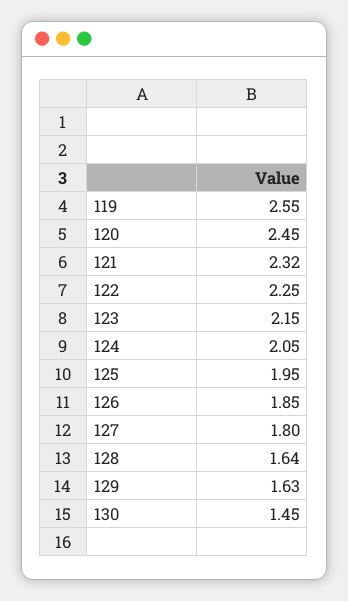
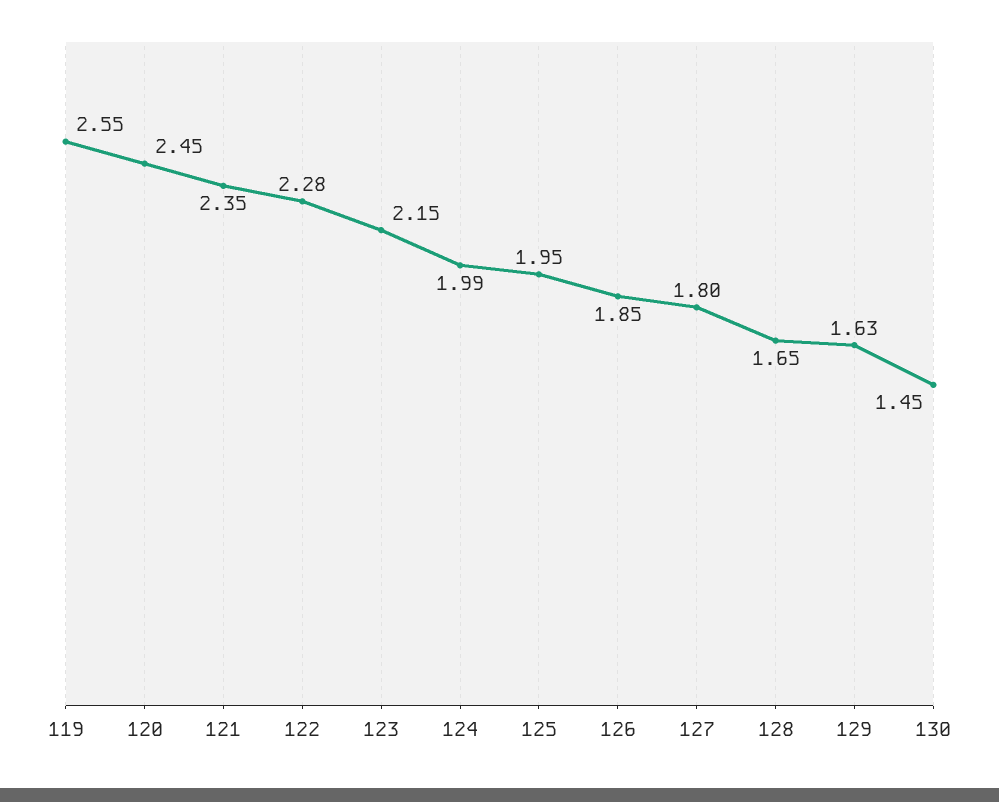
121: 2.32 -> 2.35
122: 2.25 -> 2.28
124: 2.05 -> 1.99
128: 1.64 -> 1.65

